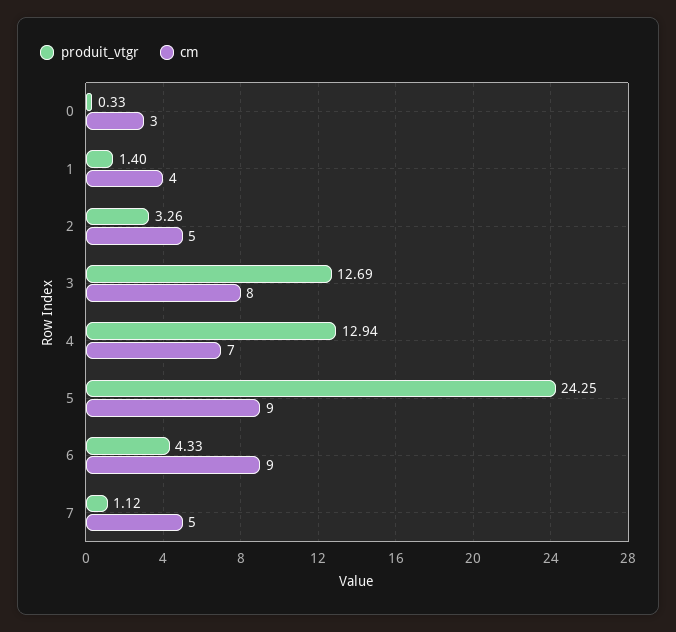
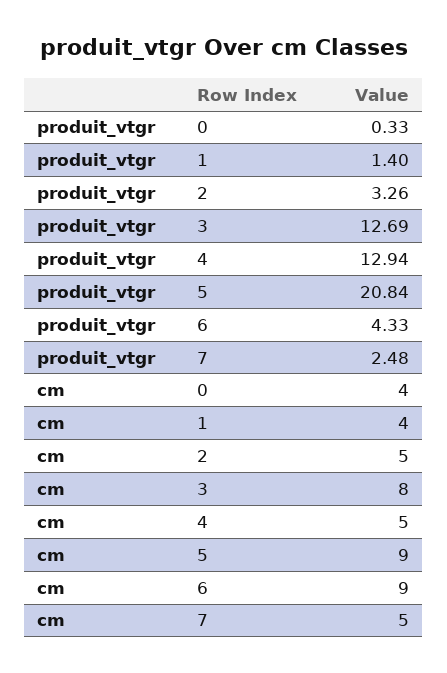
cm, 0: 3 -> 4
cm, 4: 7 -> 5
produit_vtgr, 5: 24.25 -> 20.84
produit_vtgr, 7: 1.12 -> 2.48

